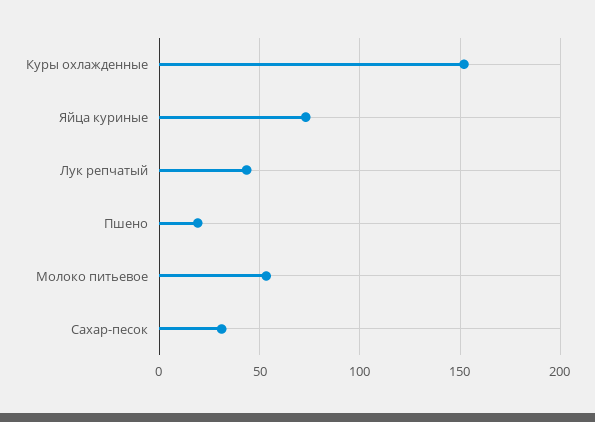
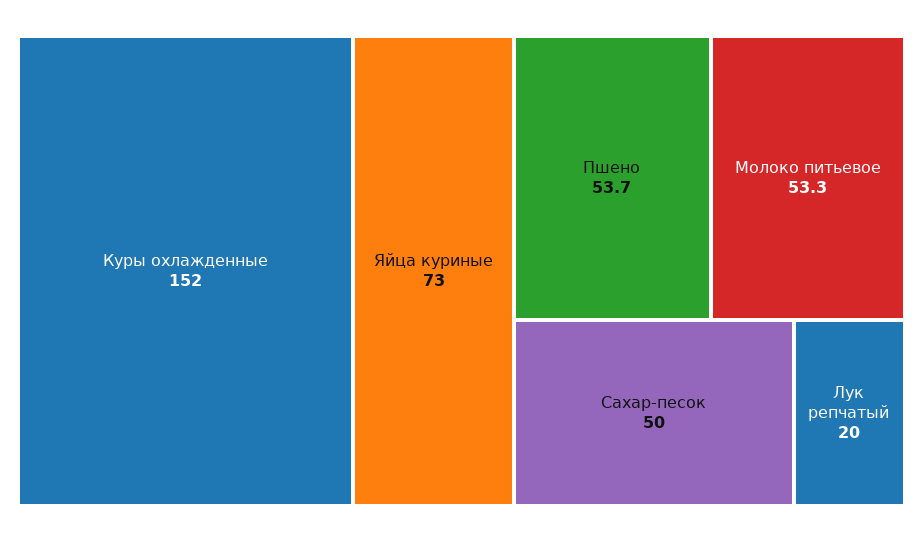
Лук репчатый: 45 -> 20
Пшено: 20 -> 53.7
Сахар-песок: 30 -> 50

